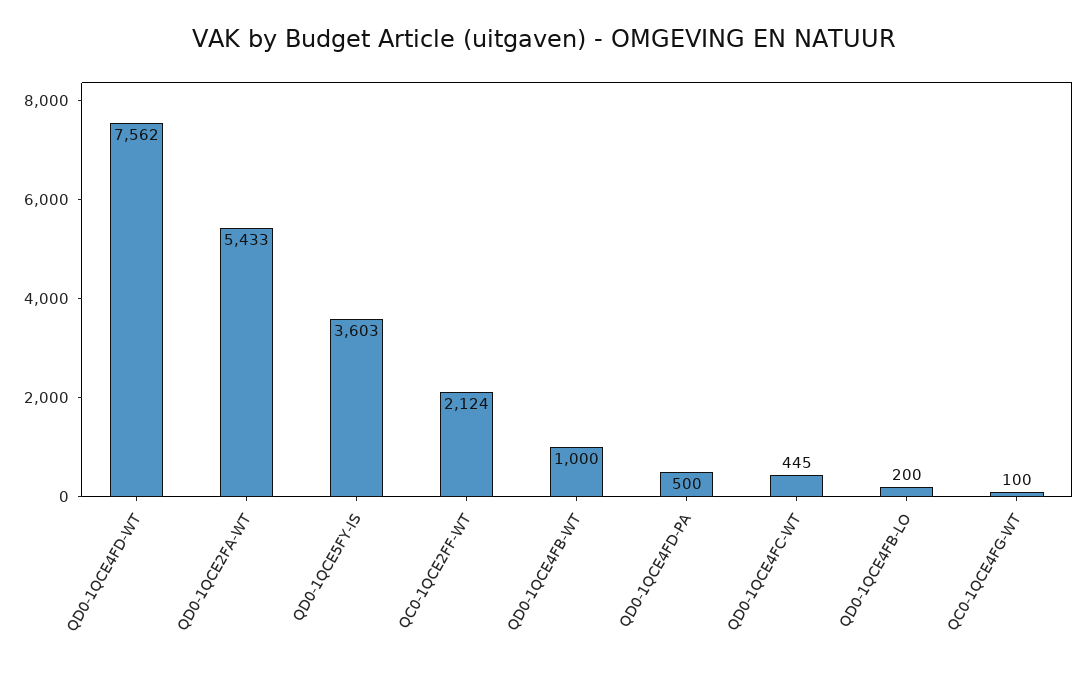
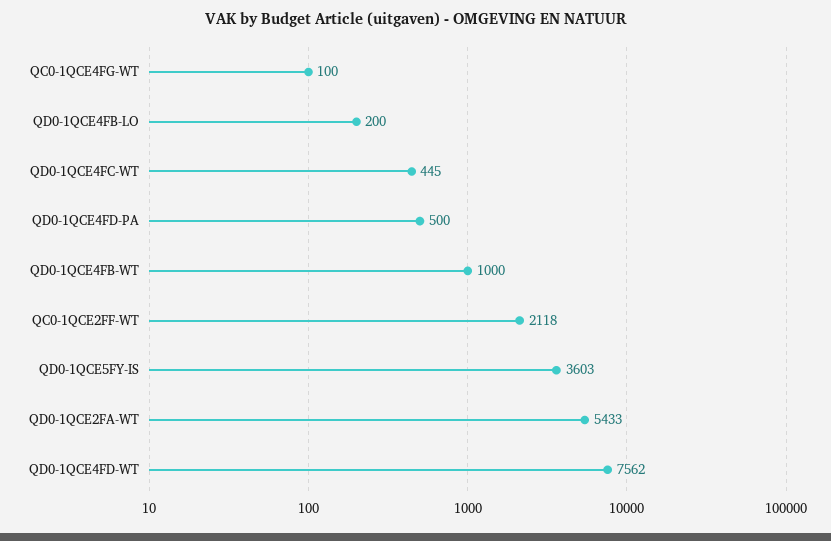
QC0-1QCE2FF-WT: 2124 -> 2118

